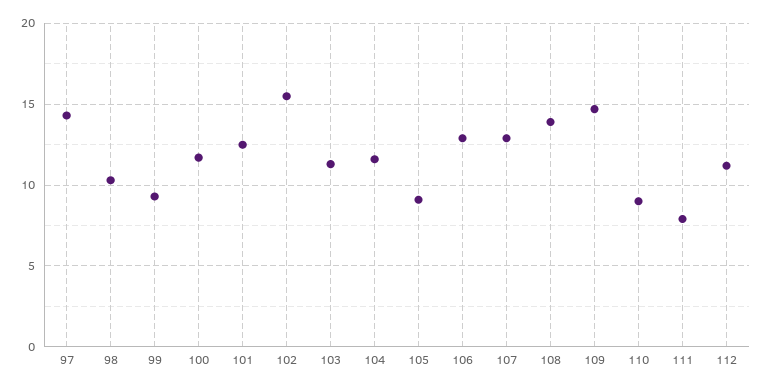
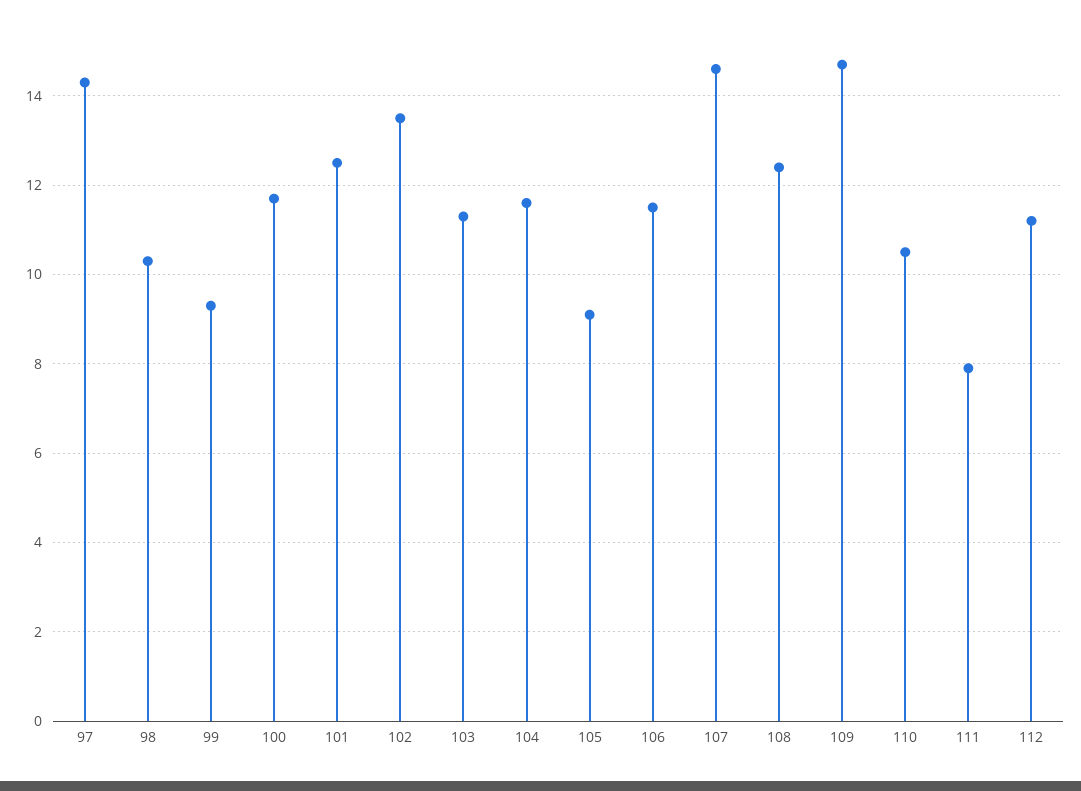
102: 15.5 -> 13.5
106: 13 -> 11.5
107: 13 -> 14.5
108: 14 -> 12.5
110: 9 -> 10.5

